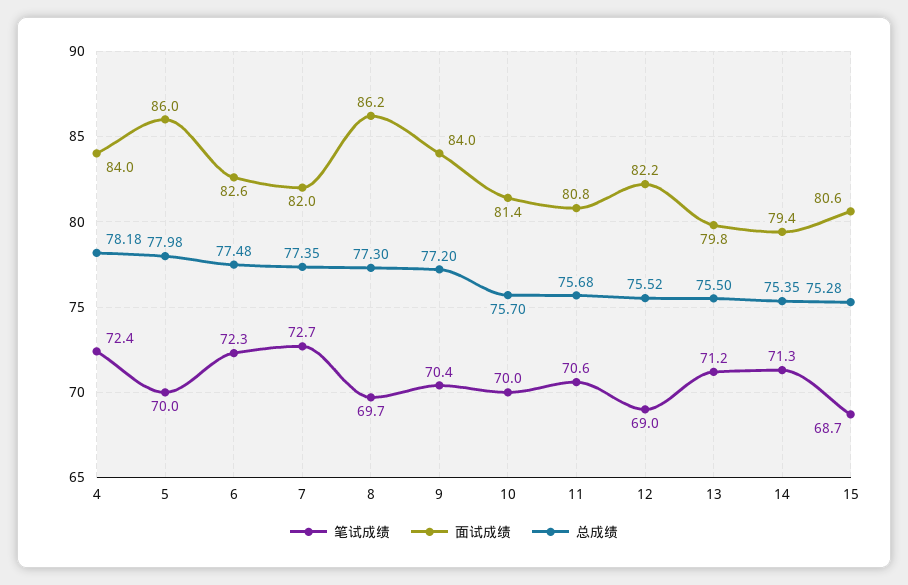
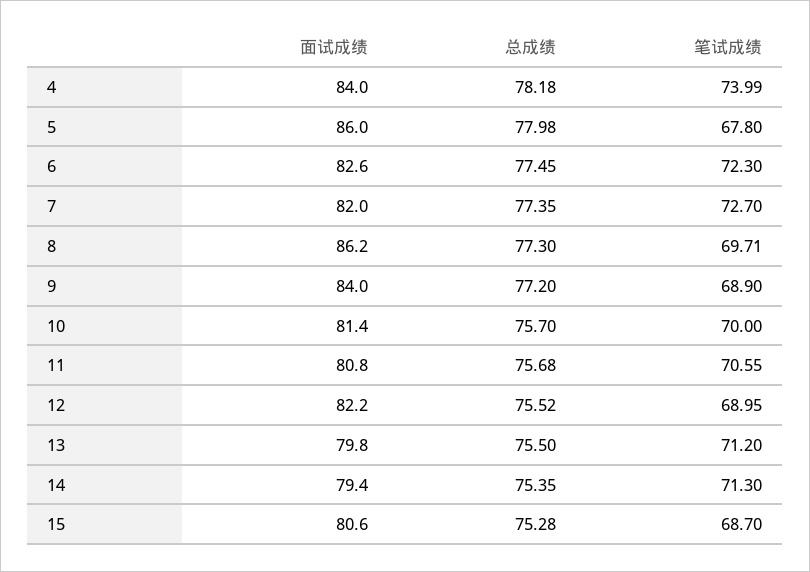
笔试成绩, 4: 72.4 -> 73.99
笔试成绩, 5: 70 -> 67.8
总成绩, 6: 77.48 -> 77.45
笔试成绩, 9: 70.4 -> 68.9

